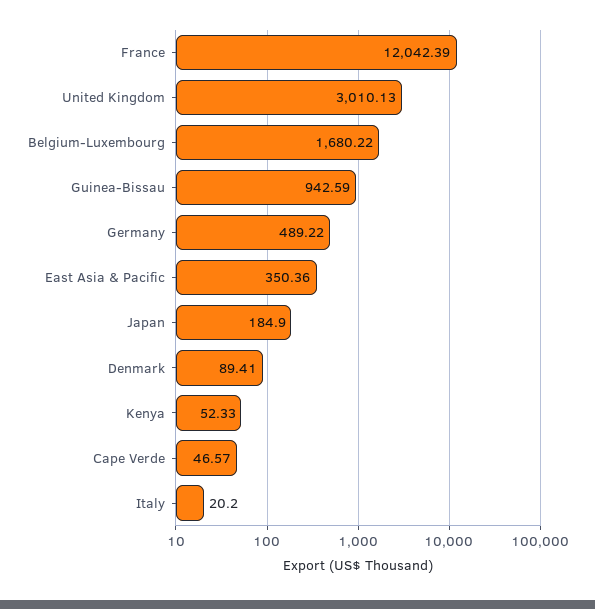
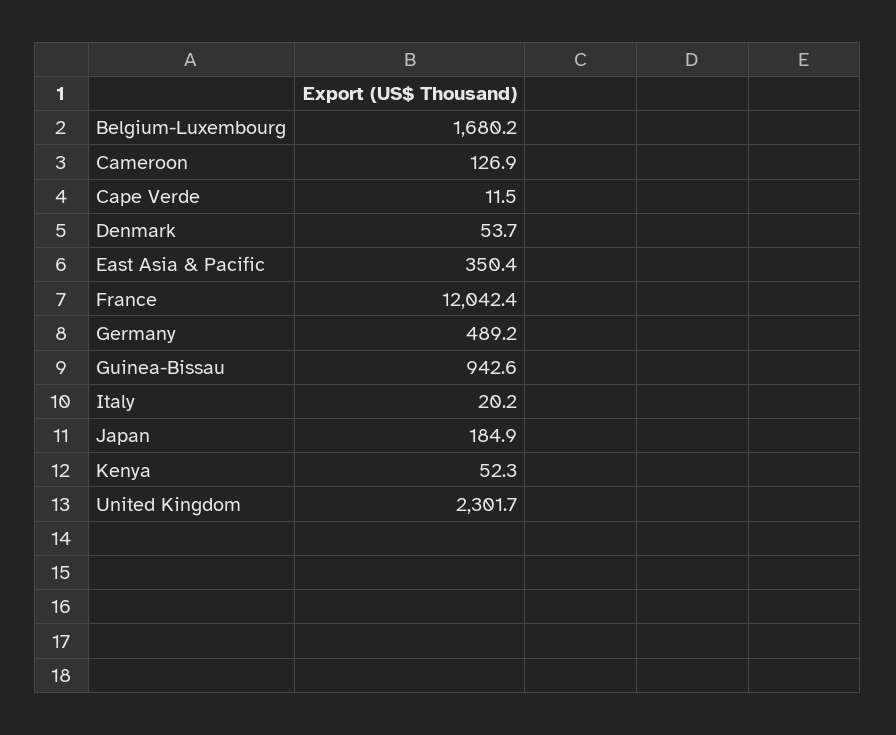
United Kingdom: 3010.13 -> 2301.7
Denmark: 89.41 -> 53.7
Cape Verde: 46.57 -> 11.5
Cameroon: none -> 126.9

